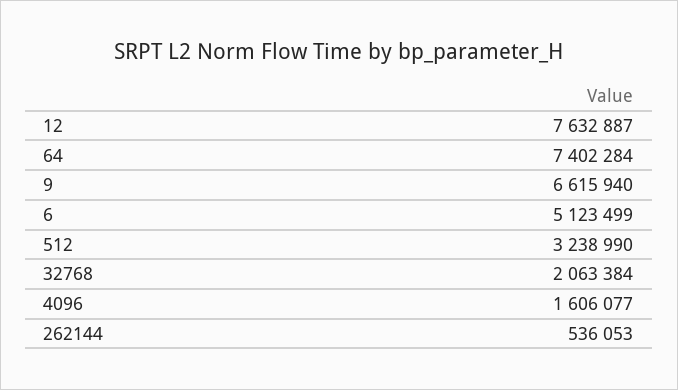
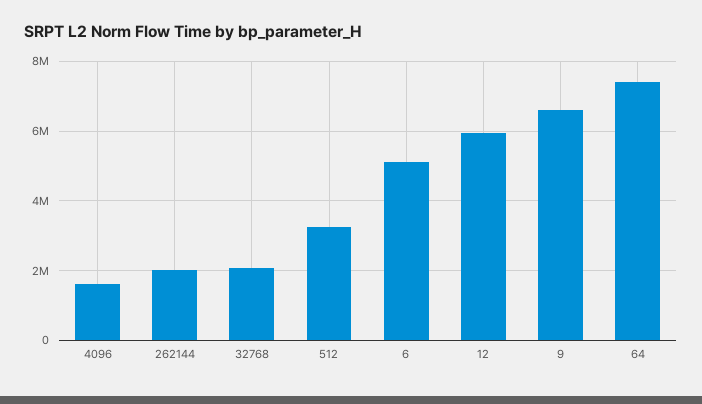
12: 7632887 -> 6000000
262144: 536053 -> 2000000

